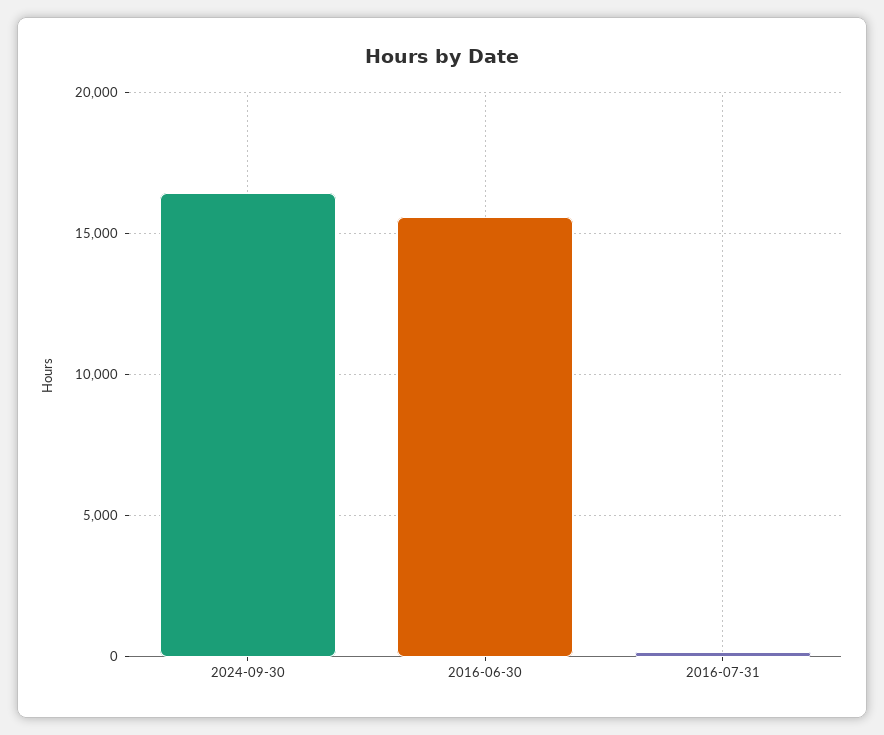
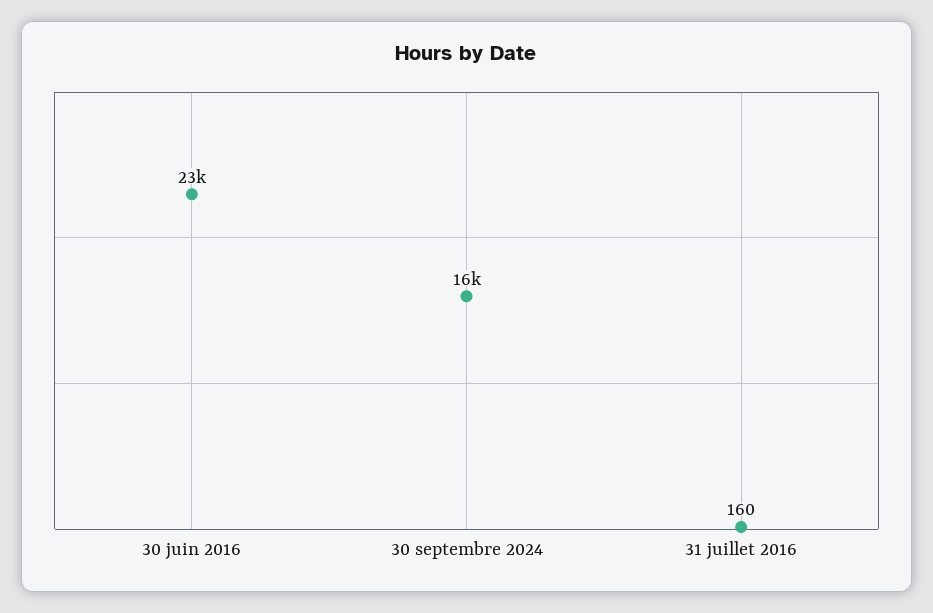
2016-06-30: 15500 -> 23000

